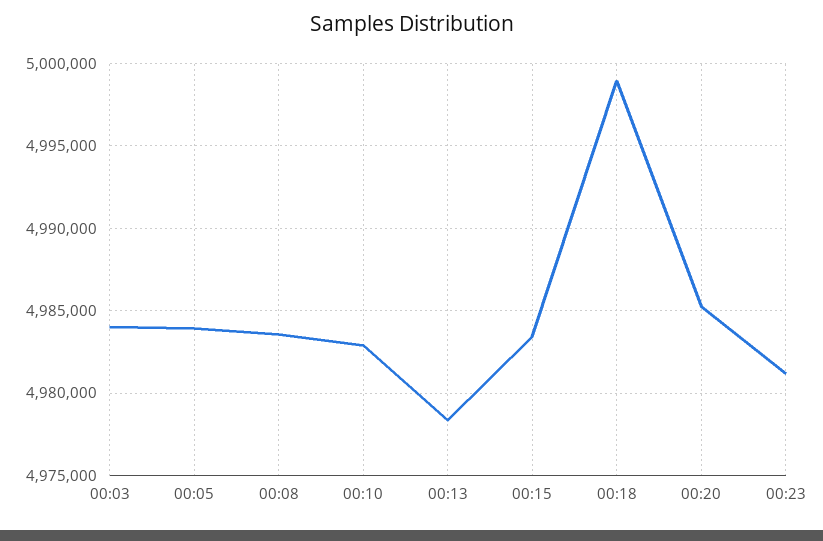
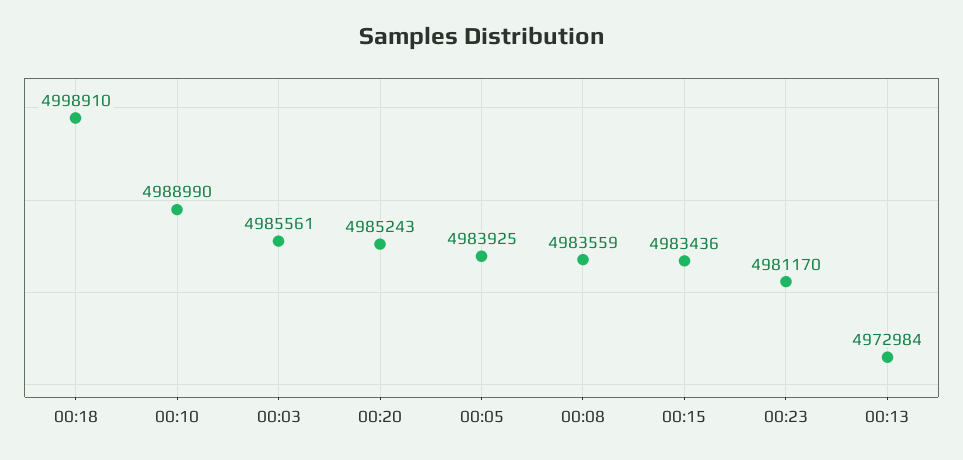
00:03: 4984000 -> 4985561
00:10: 4983000 -> 4988990
00:13: 4978500 -> 4972984

